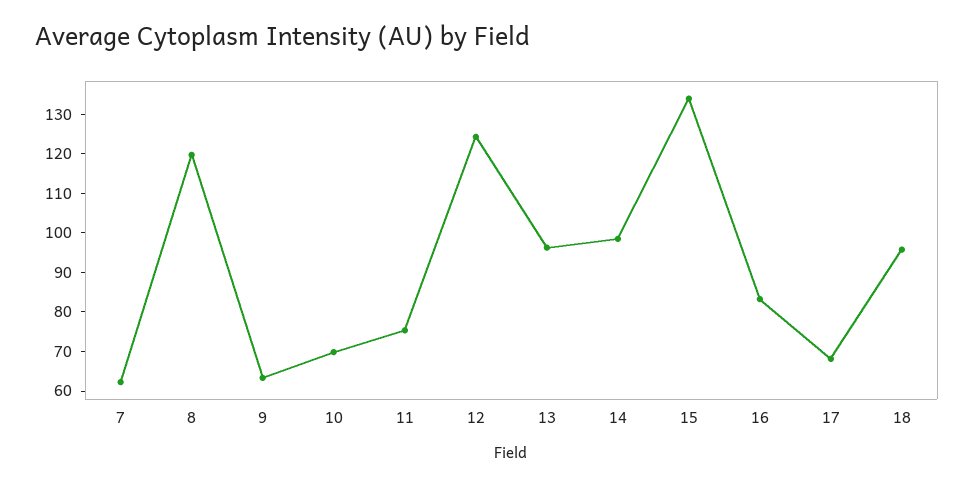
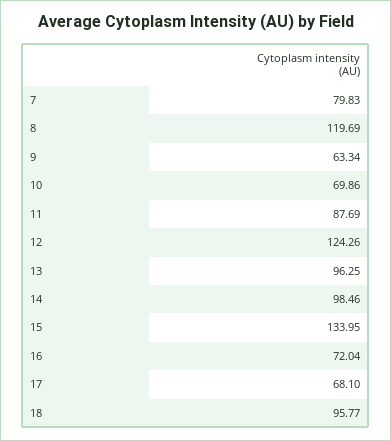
7: 62.5 -> 79.83
11: 75 -> 87.69
16: 82.5 -> 72.04

